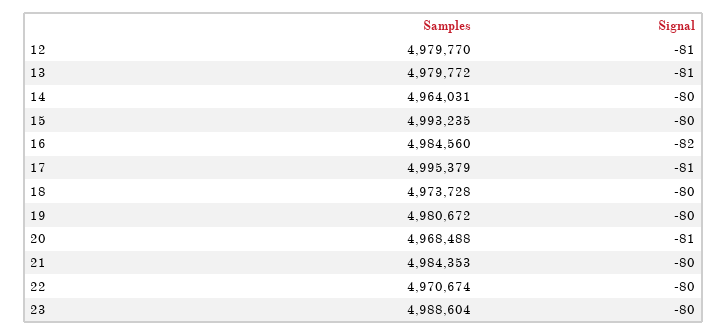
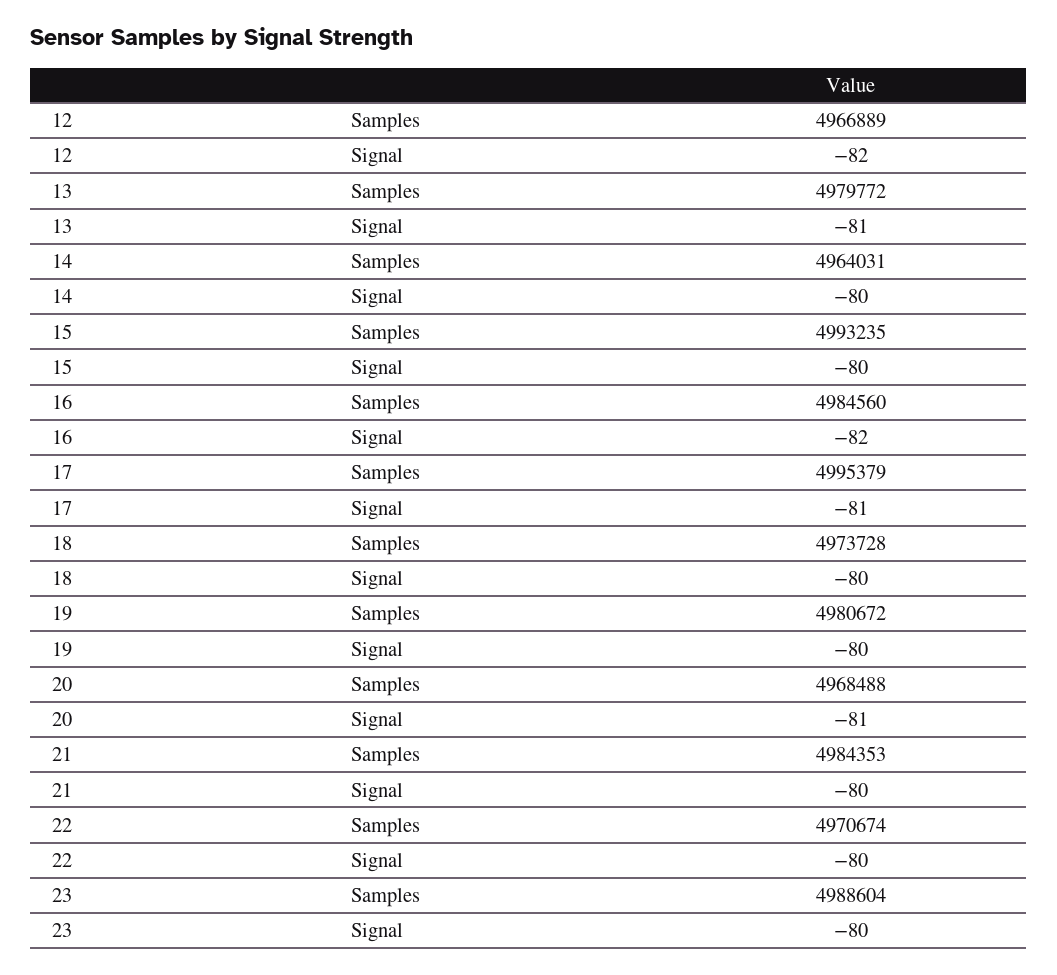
Samples, 12: 4979770 -> 4966889
Signal, 12: -81 -> -82

